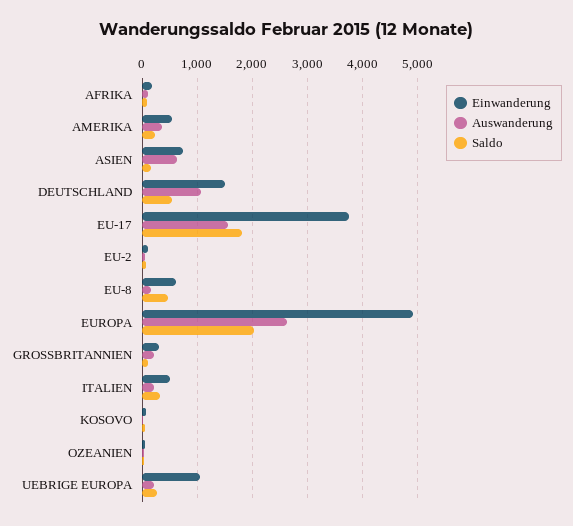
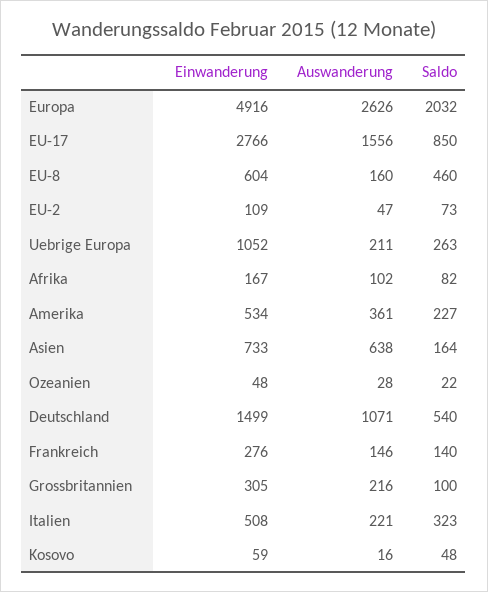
Einwanderung, EU-17: 3800 -> 2766
Saldo, EU-17: 1800 -> 850
Einwanderung, Frankreich: none -> 276
Auswanderung, Frankreich: none -> 146
Saldo, Frankreich: none -> 140

